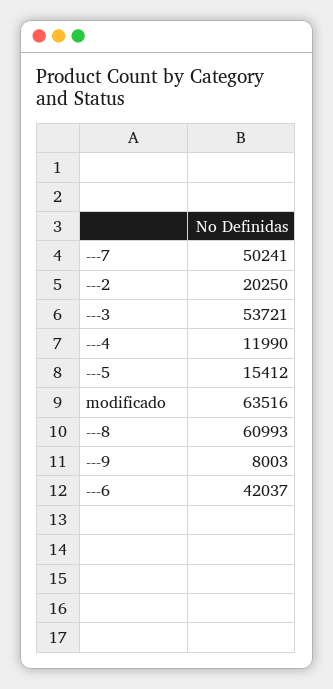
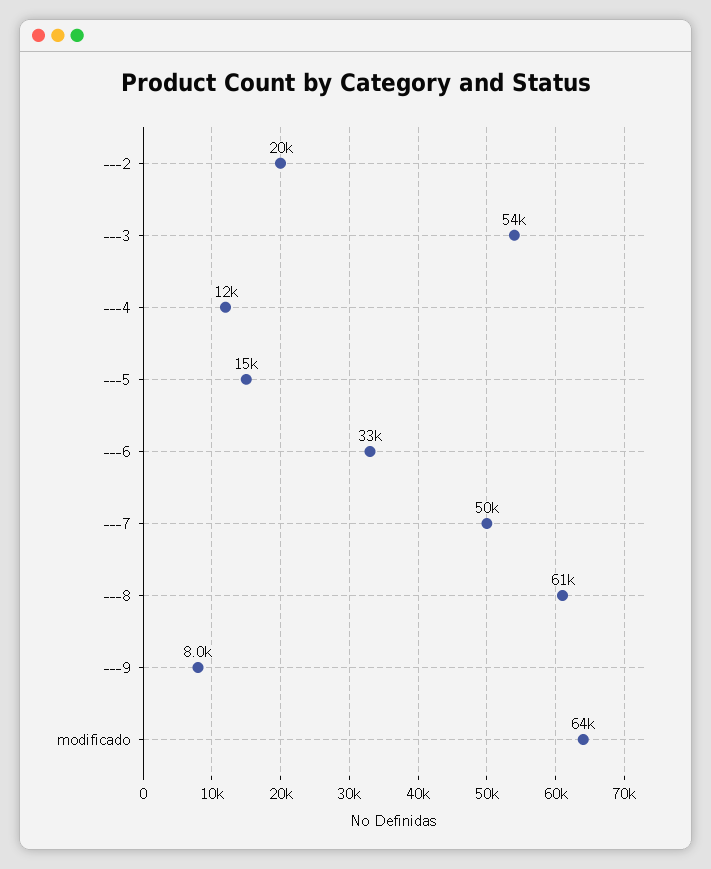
---6: 42037 -> 33000

